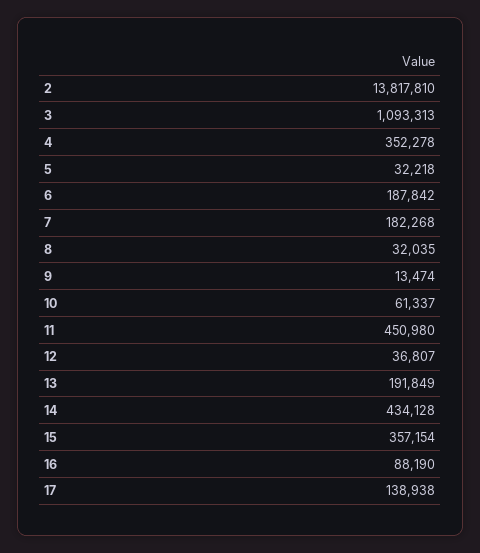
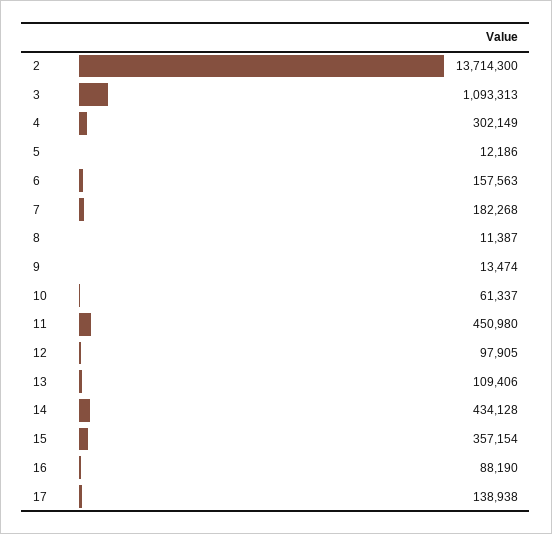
2: 13817810 -> 13714300
4: 352278 -> 302149
5: 32218 -> 12186
6: 187842 -> 157563
8: 32035 -> 11387
12: 36807 -> 97905
13: 191849 -> 109406

